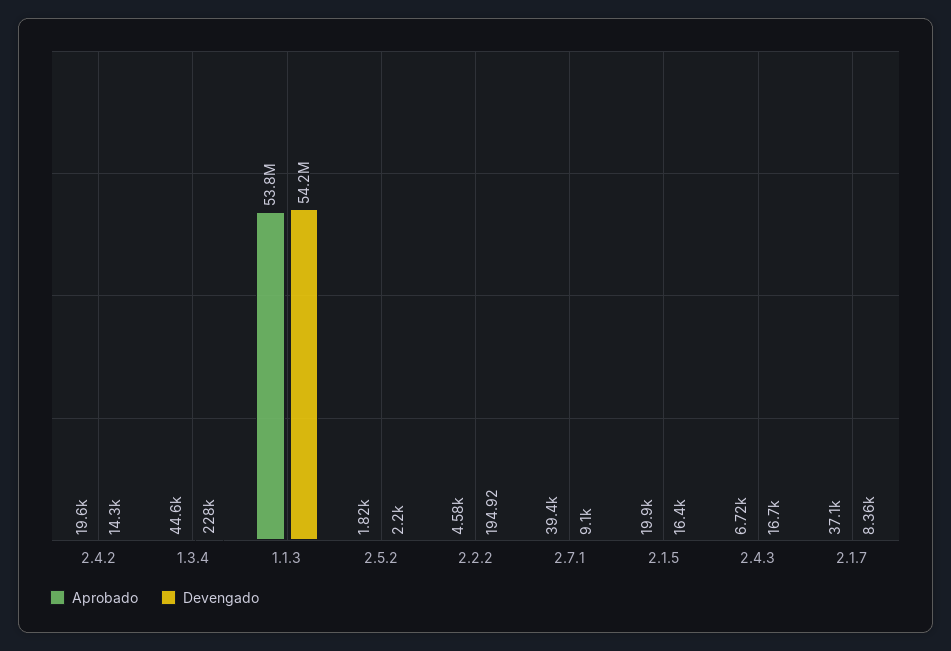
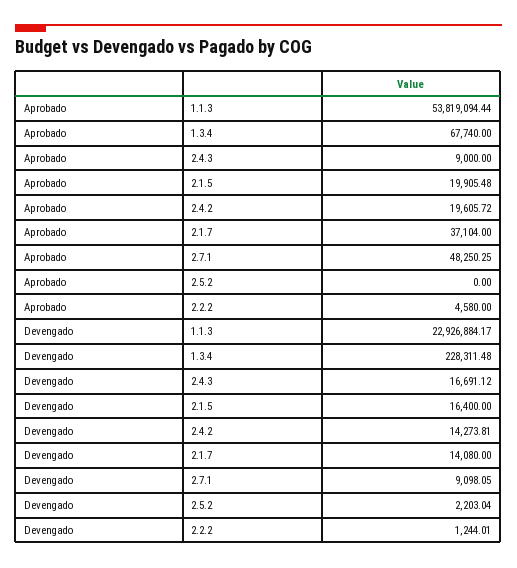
Aprobado, 1.3.4: 44600 -> 67740
Devengado, 1.1.3: 54200000 -> 22926884.17
Aprobado, 2.5.2: 1820 -> 0
Devengado, 2.2.2: 194.92 -> 1244.01
Aprobado, 2.7.1: 39400 -> 48250.25
Aprobado, 2.4.3: 6720 -> 9000
Devengado, 2.1.7: 8360 -> 14080

